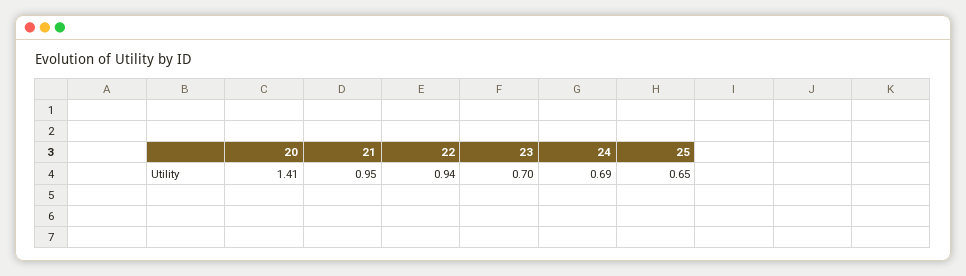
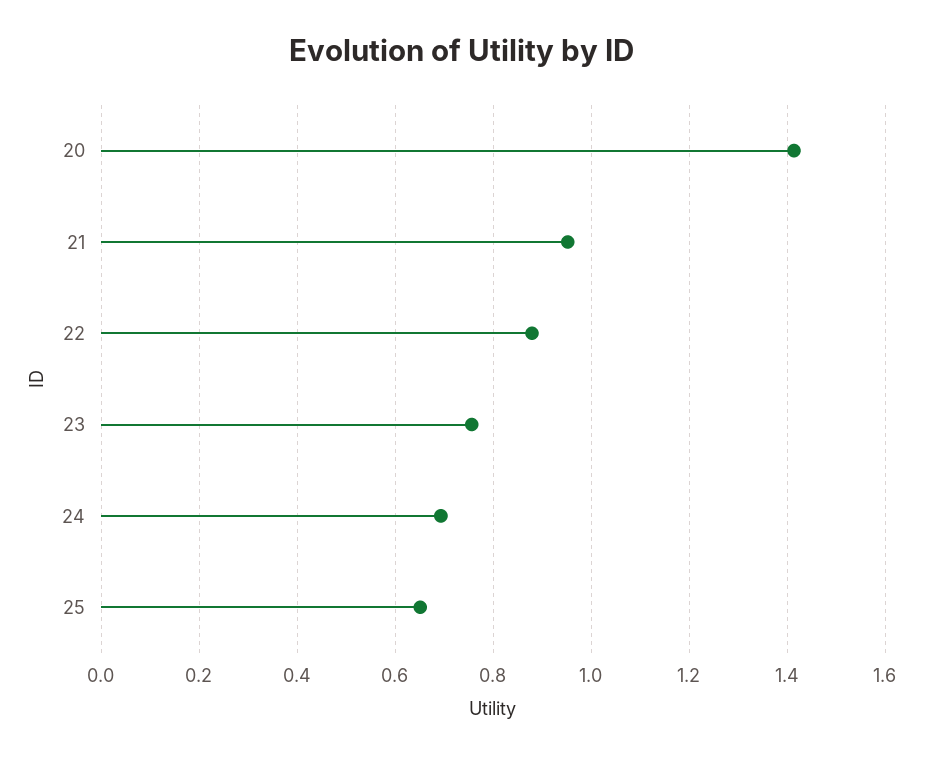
22: 0.94 -> 0.88
23: 0.7 -> 0.76

